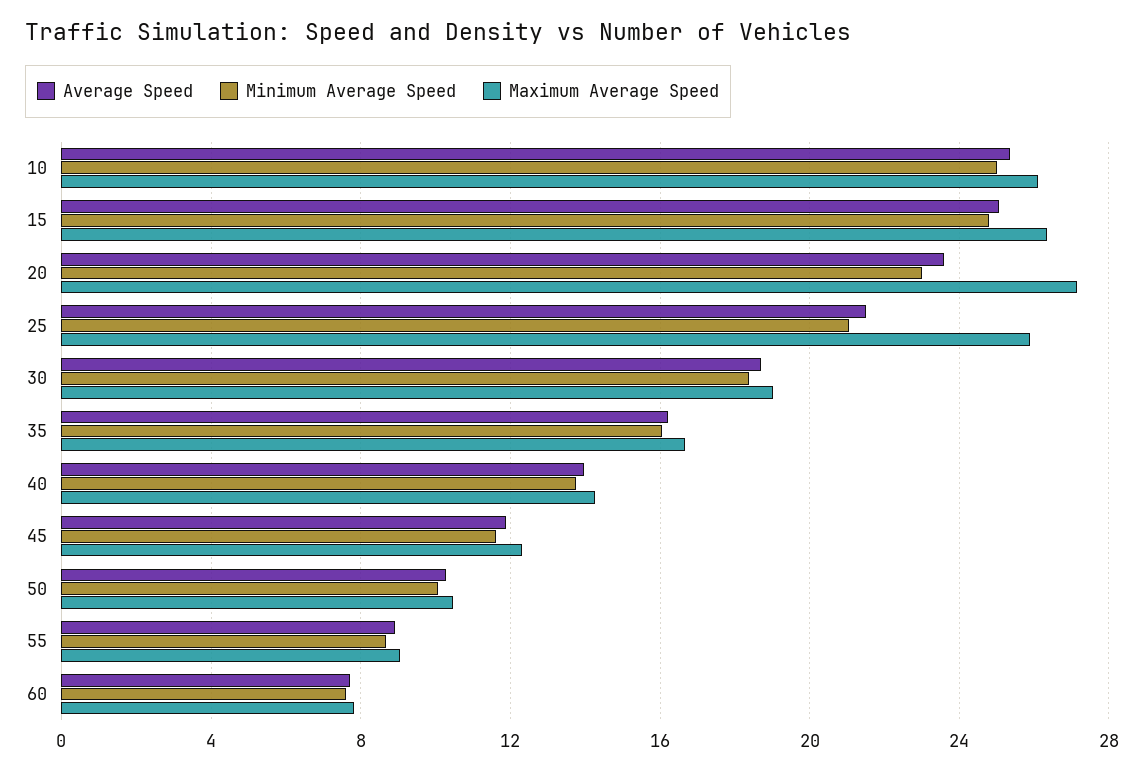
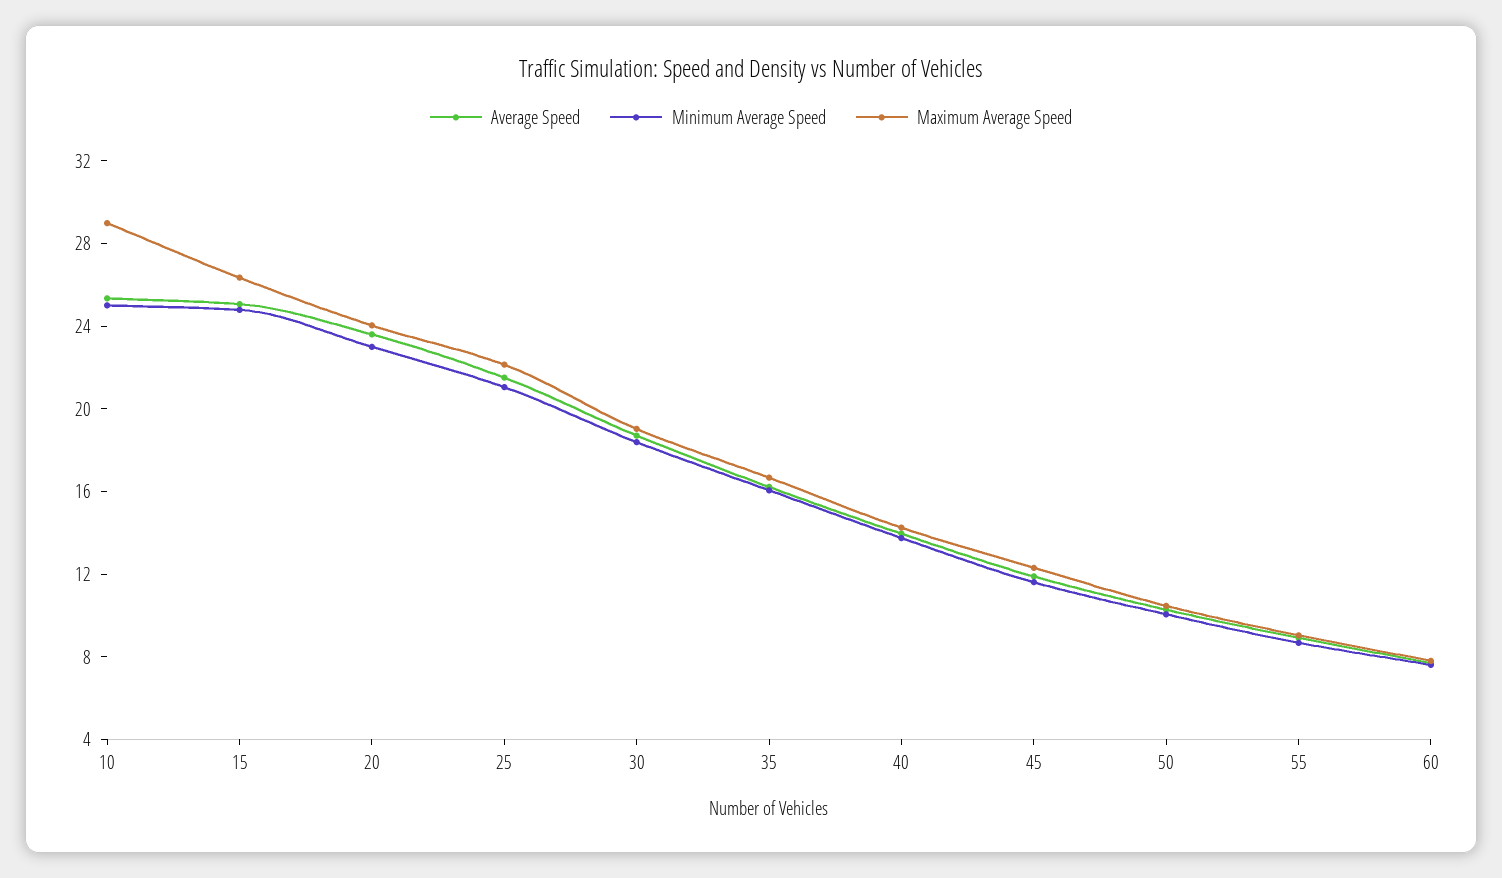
Maximum Average Speed, 10: 26 -> 29
Maximum Average Speed, 20: 27 -> 24
Maximum Average Speed, 25: 26 -> 22

